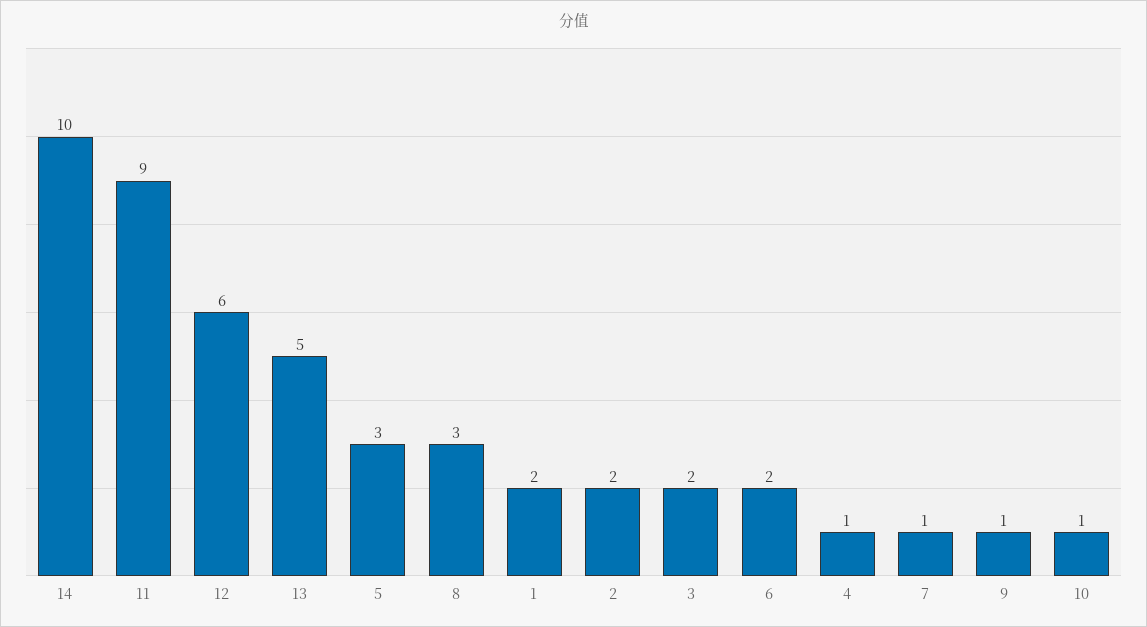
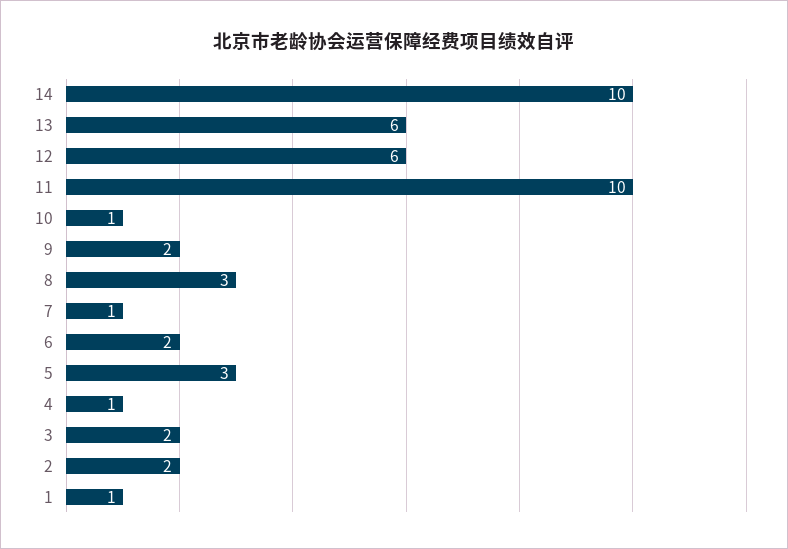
11: 9 -> 10
13: 5 -> 6
1: 2 -> 1
9: 1 -> 2

